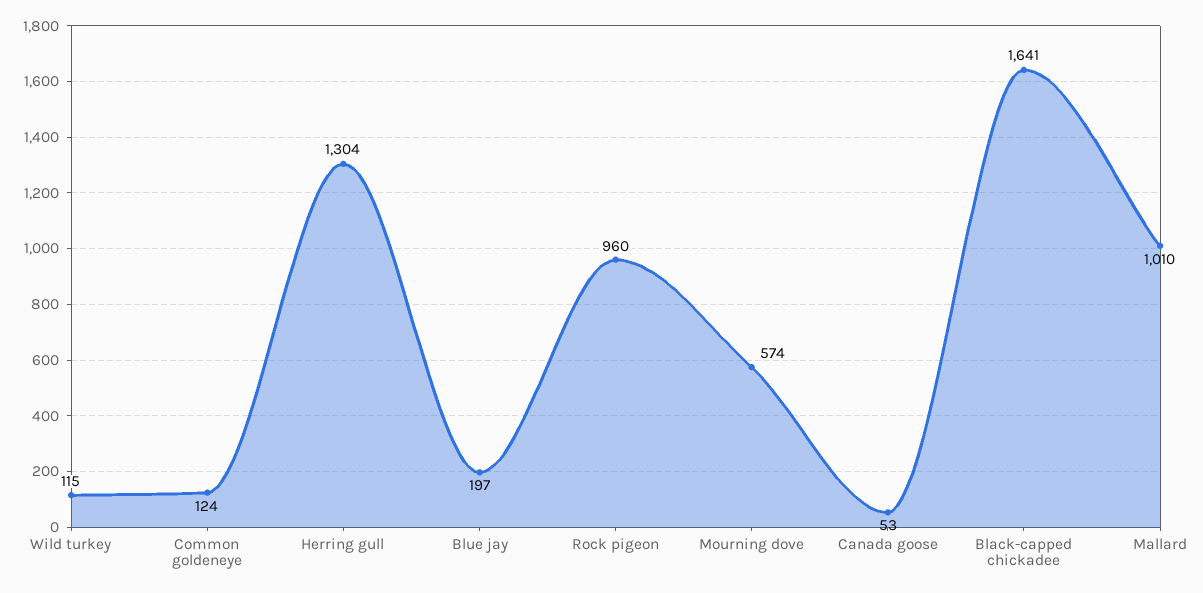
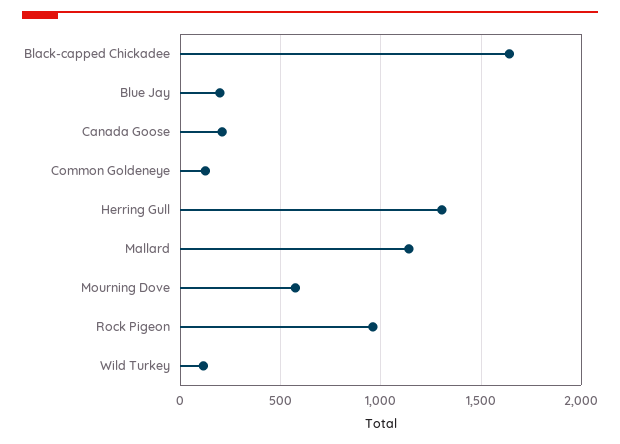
Canada goose: 53 -> 200
Mallard: 1010 -> 1150

